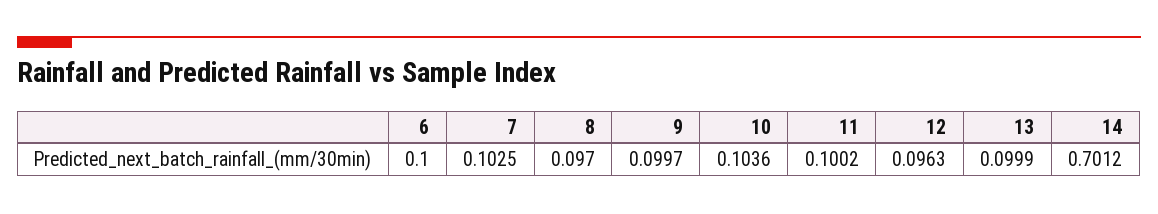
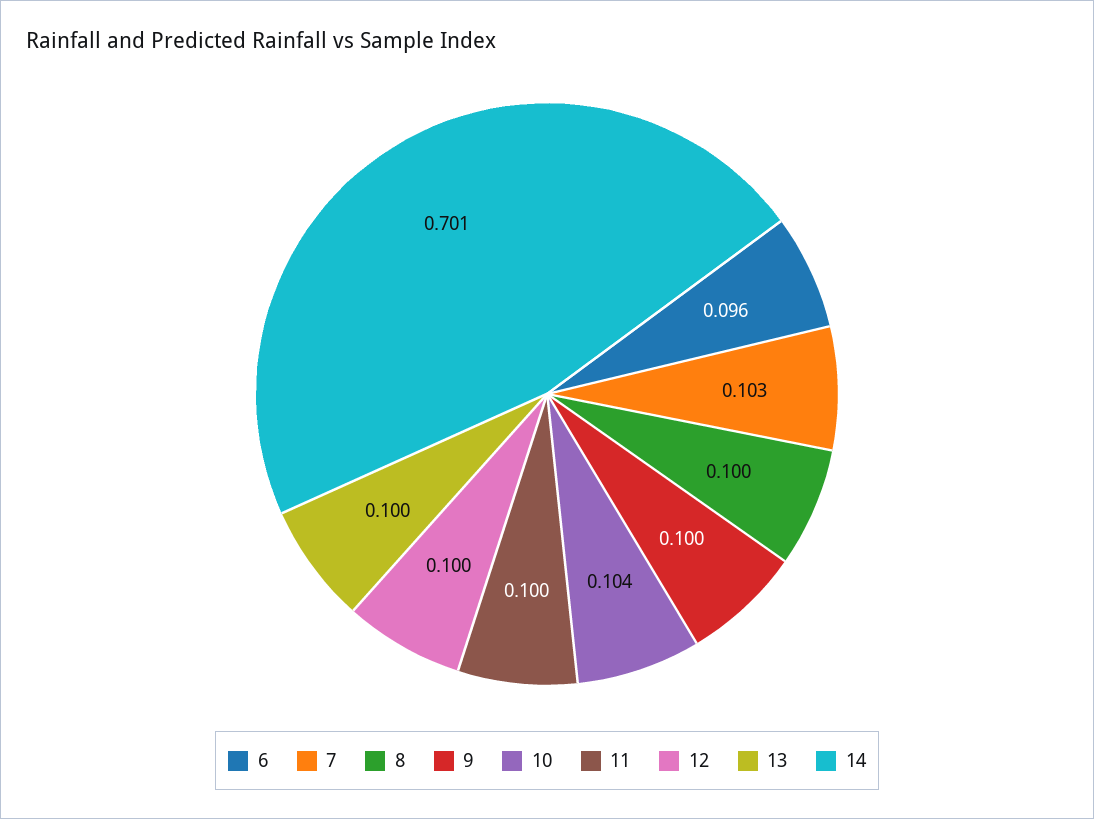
6: 0.1 -> 0.096
8: 0.097 -> 0.1
12: 0.0963 -> 0.1

